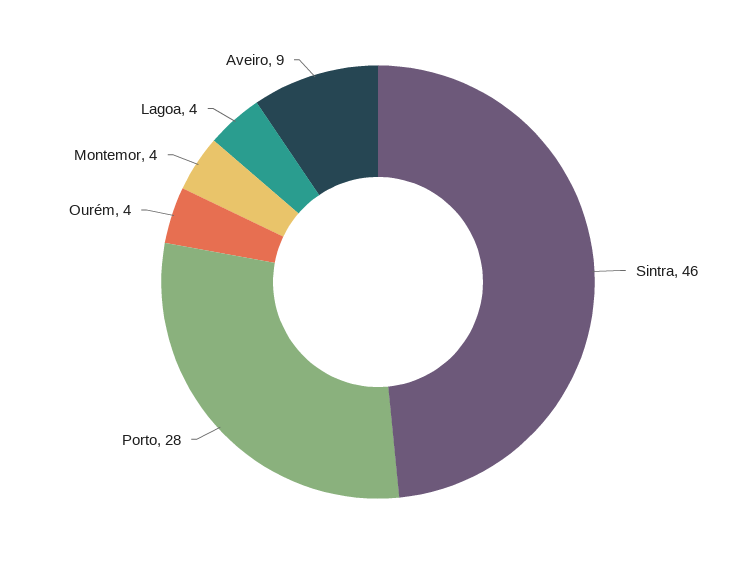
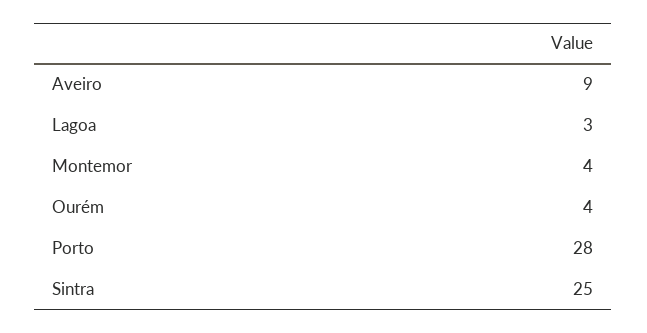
Sintra: 46 -> 25
Lagoa: 4 -> 3

